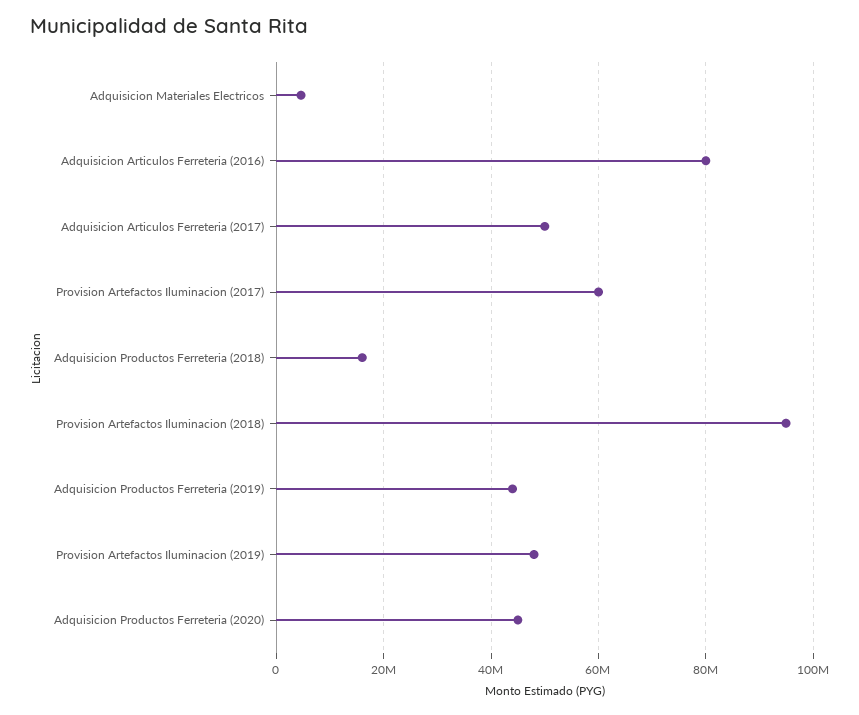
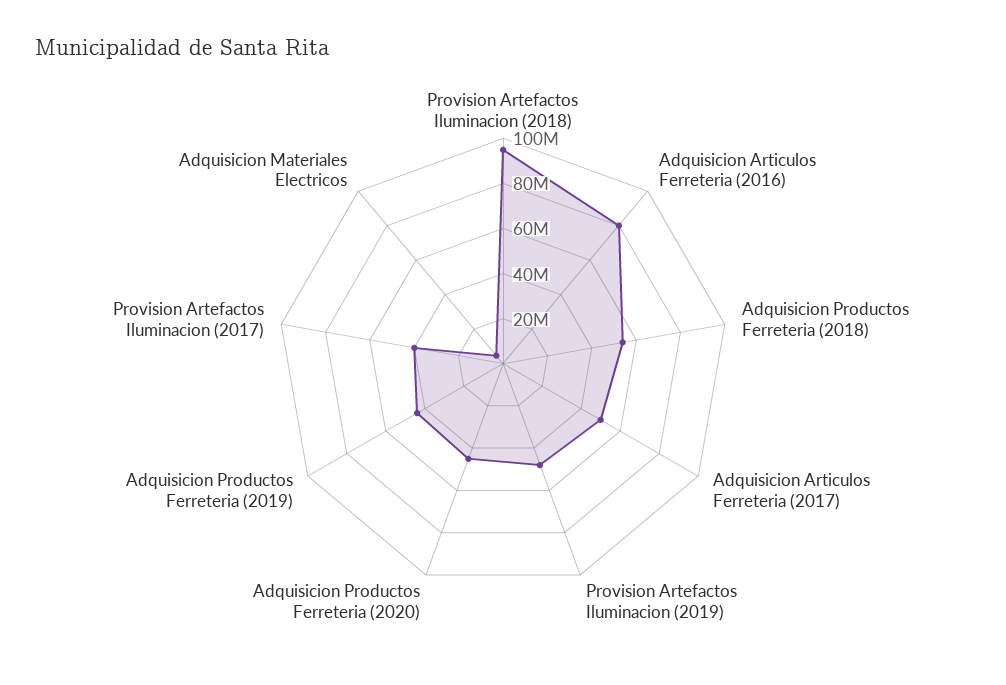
Provision Artefactos Iluminacion (2017): 60000000 -> 40000000
Adquisicion Productos Ferreteria (2018): 16000000 -> 55000000

